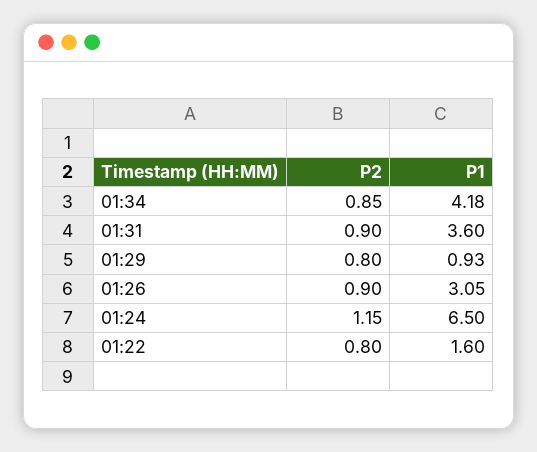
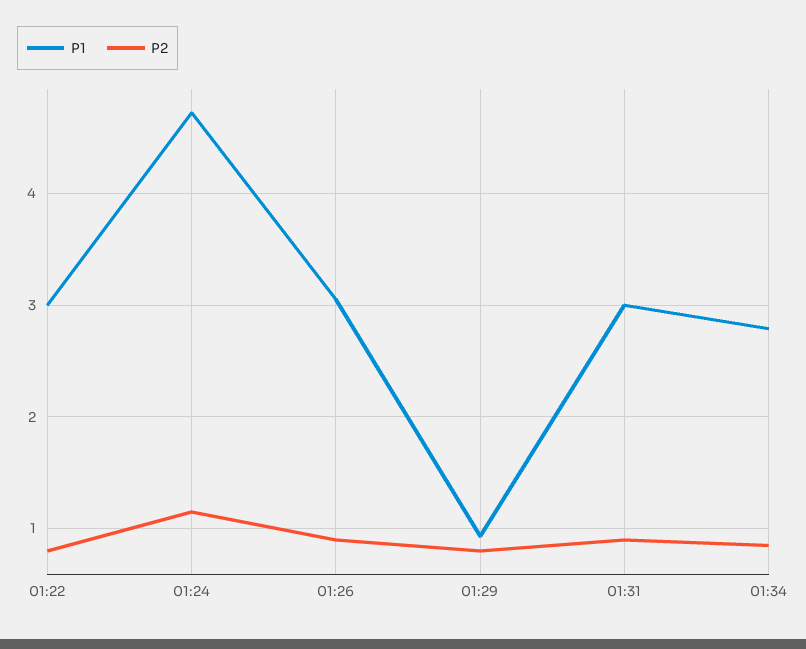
P1, 01:34: 4.18 -> 2.8
P1, 01:31: 3.6 -> 3
P1, 01:24: 6.5 -> 4.7
P1, 01:22: 1.6 -> 3

